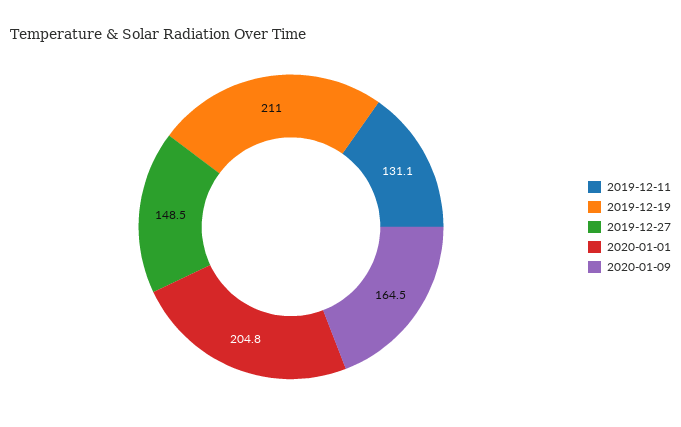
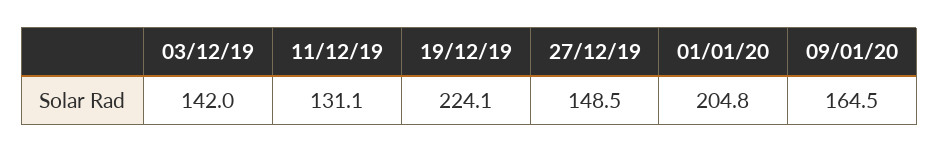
2019-12-19: 211 -> 224.1
03/12/19: none -> 142

